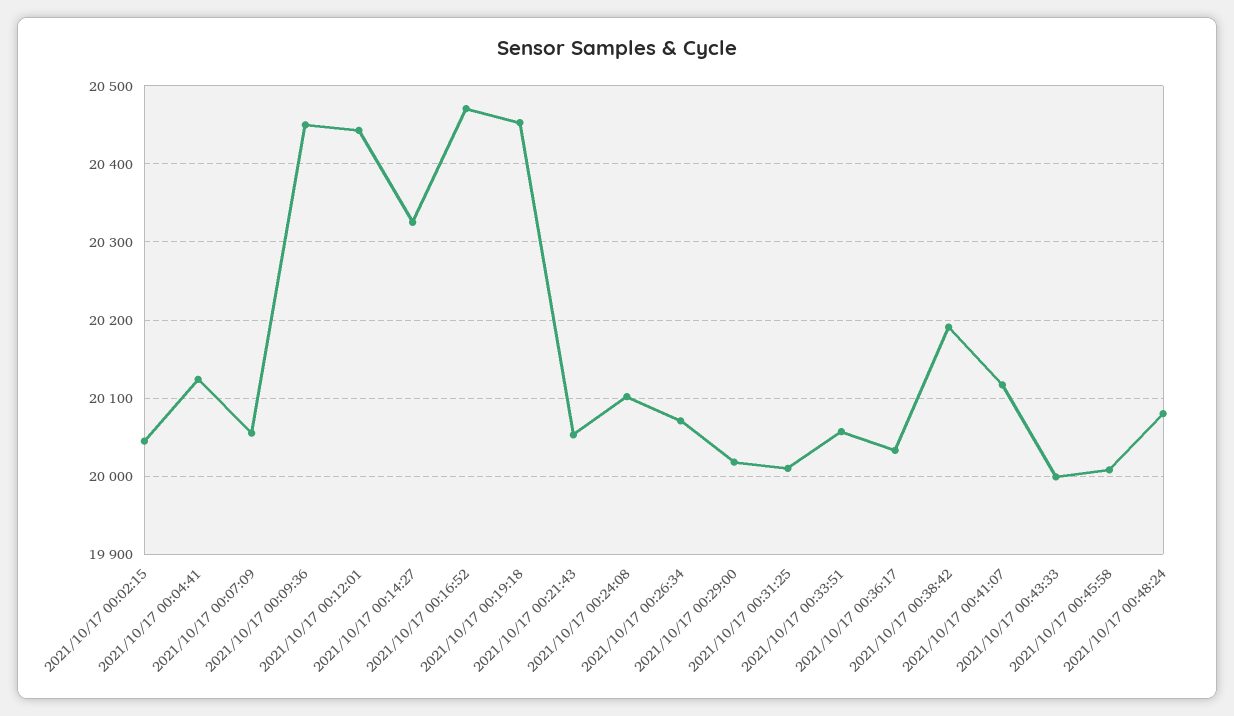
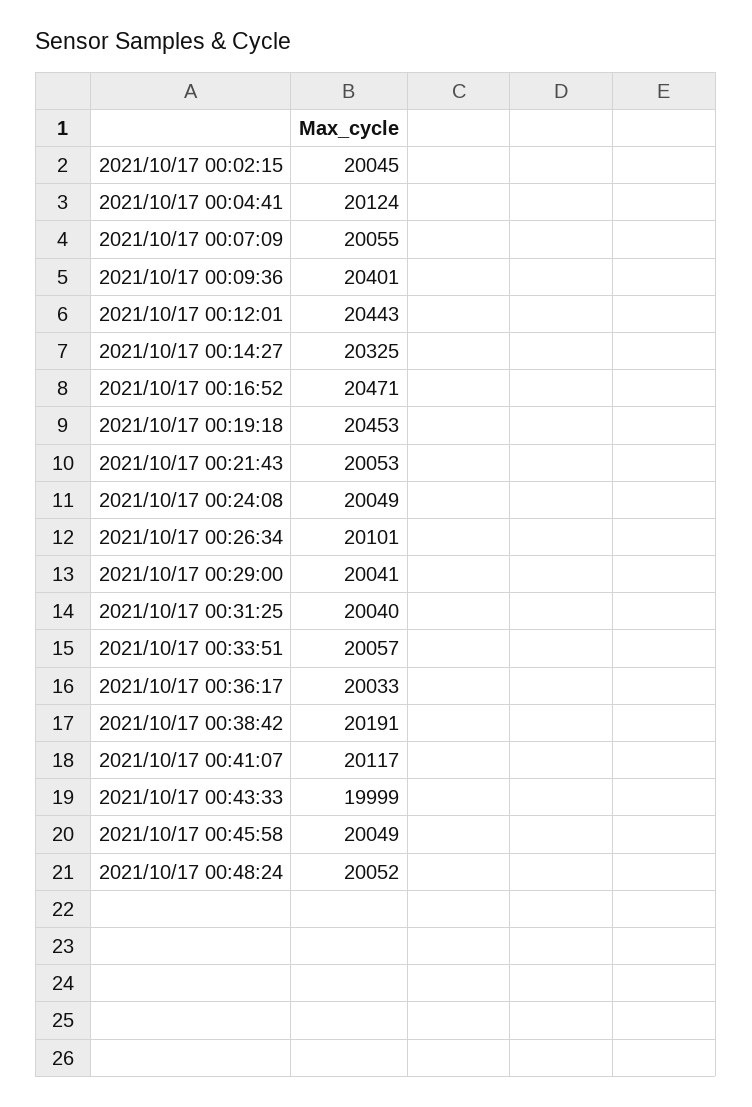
2021/10/17 00:09:36: 20450 -> 20401
2021/10/17 00:24:08: 20100 -> 20049
2021/10/17 00:26:34: 20070 -> 20101
2021/10/17 00:29:00: 20020 -> 20041
2021/10/17 00:31:25: 20010 -> 20040
2021/10/17 00:45:58: 20010 -> 20049
2021/10/17 00:48:24: 20080 -> 20052

